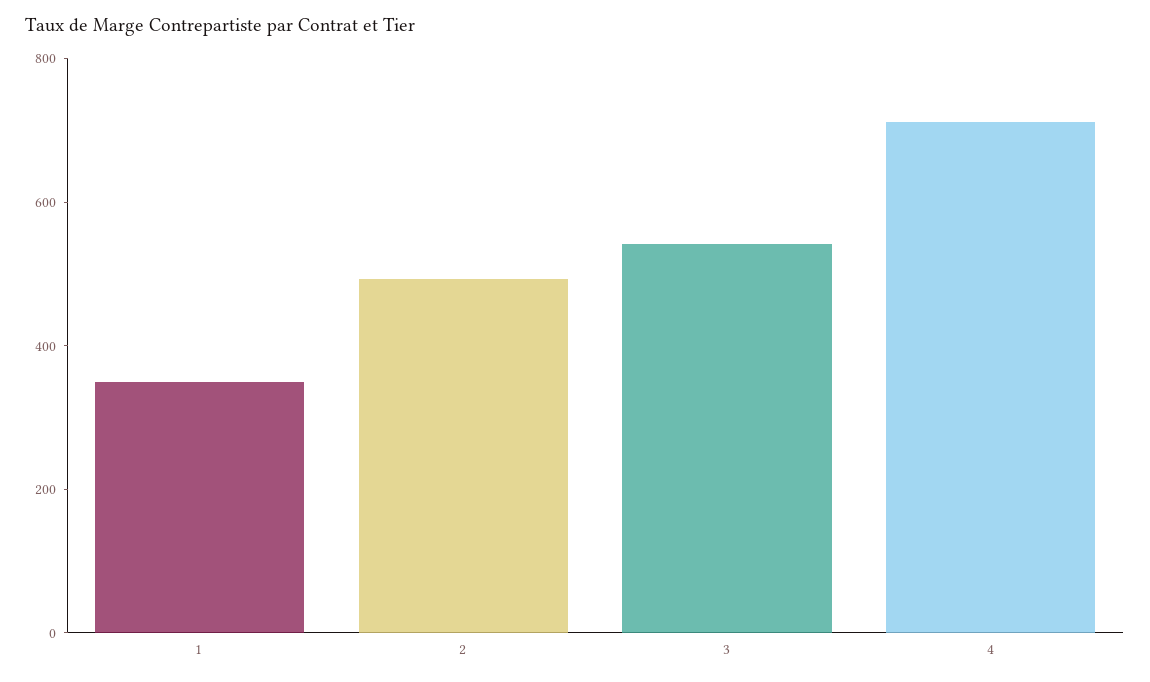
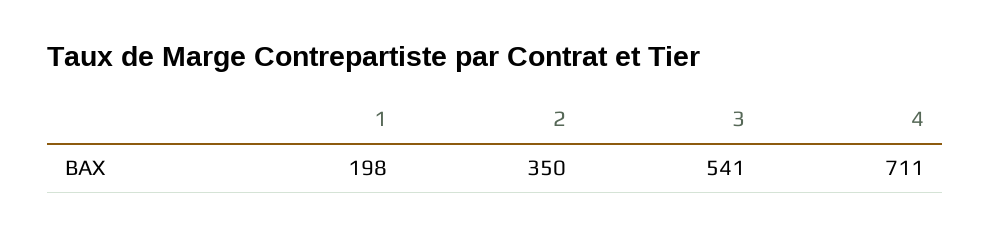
1: 350 -> 198
2: 500 -> 350

